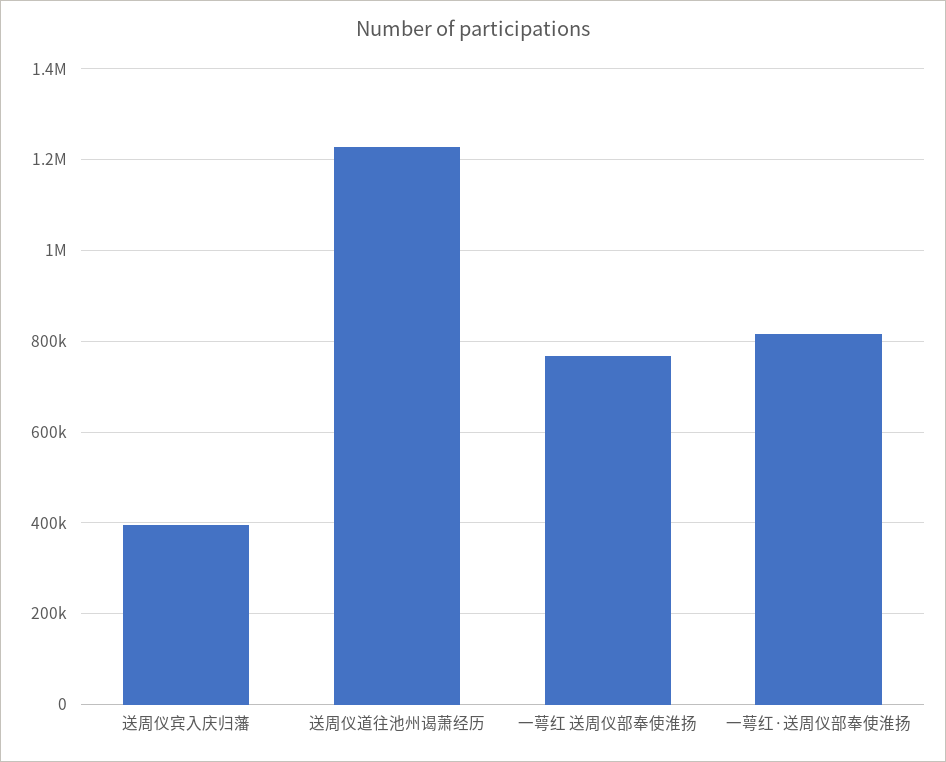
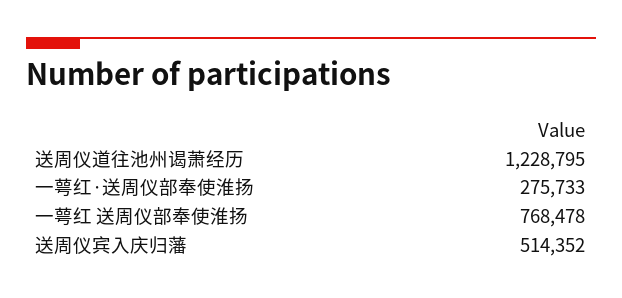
送周仪宾入庆归藩: 400000 -> 514352
一萼红·送周仪部奉使淮扬: 820000 -> 275733

